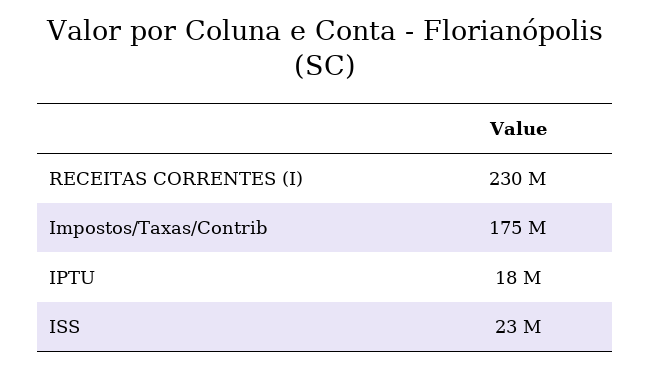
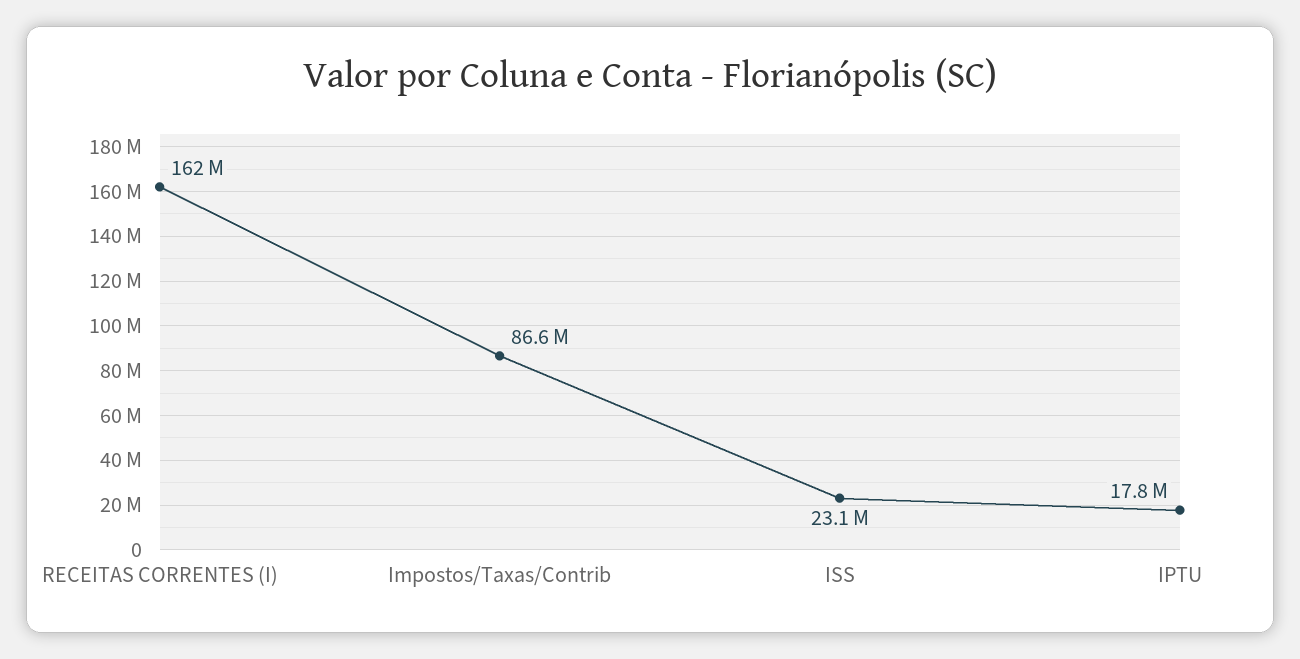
RECEITAS CORRENTES (I): 230000000 -> 162000000
Impostos/Taxas/Contrib: 175000000 -> 86600000

